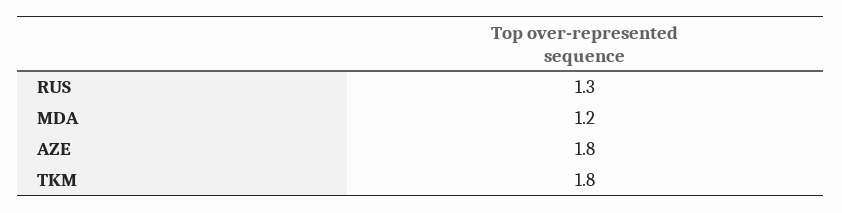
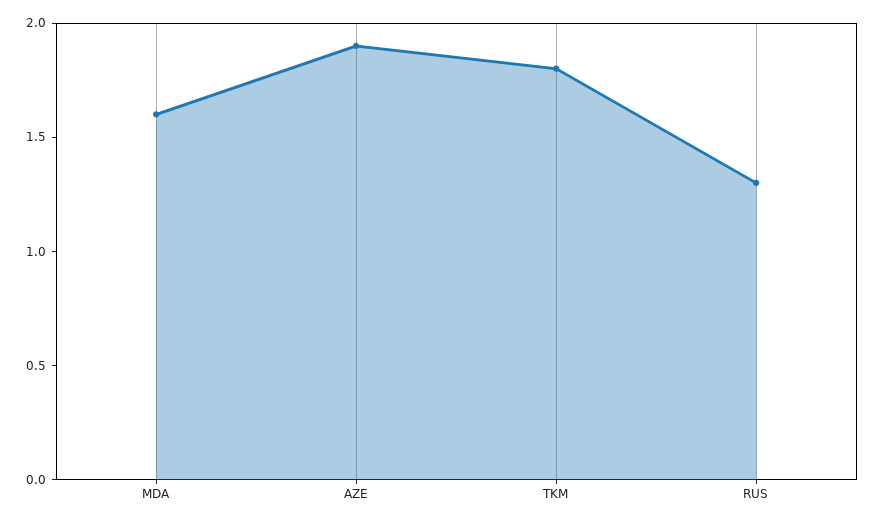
MDA: 1.2 -> 1.6
AZE: 1.8 -> 1.9

